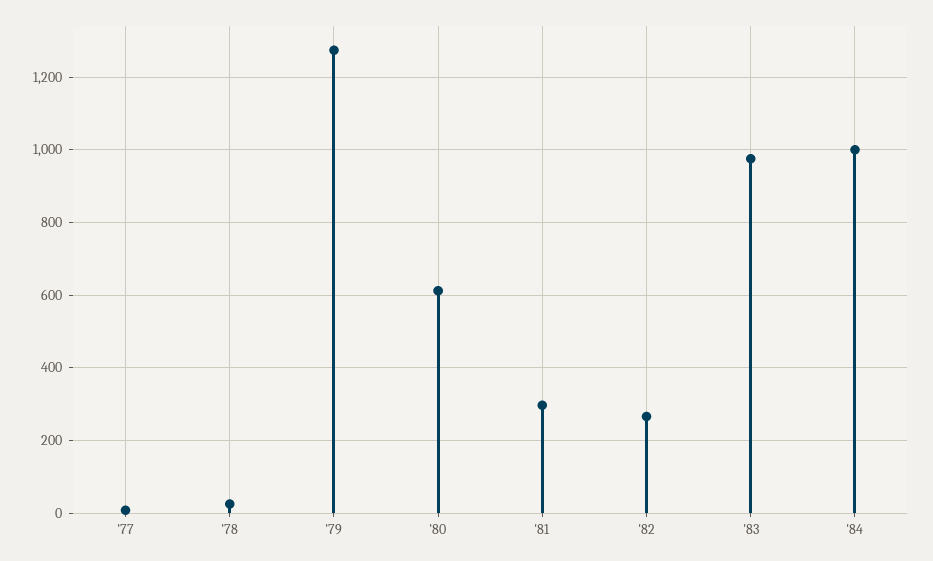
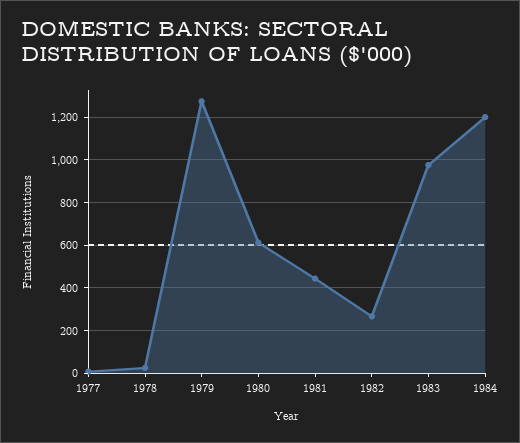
'81: 300 -> 450
'84: 1000 -> 1200

